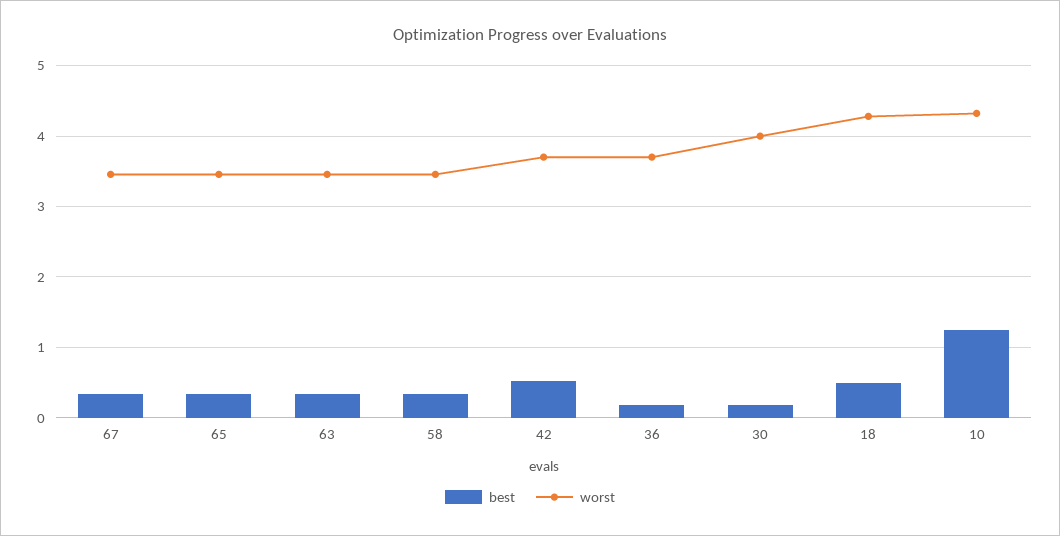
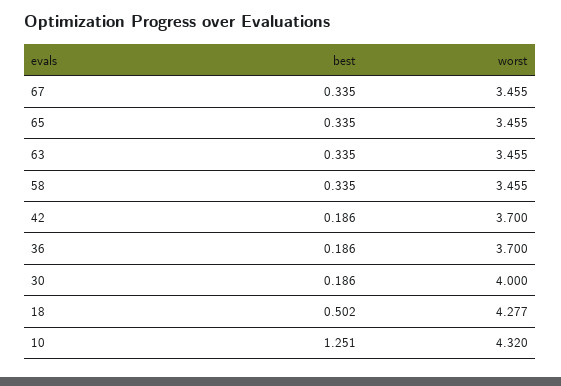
best, 42: 0.5 -> 0.186

